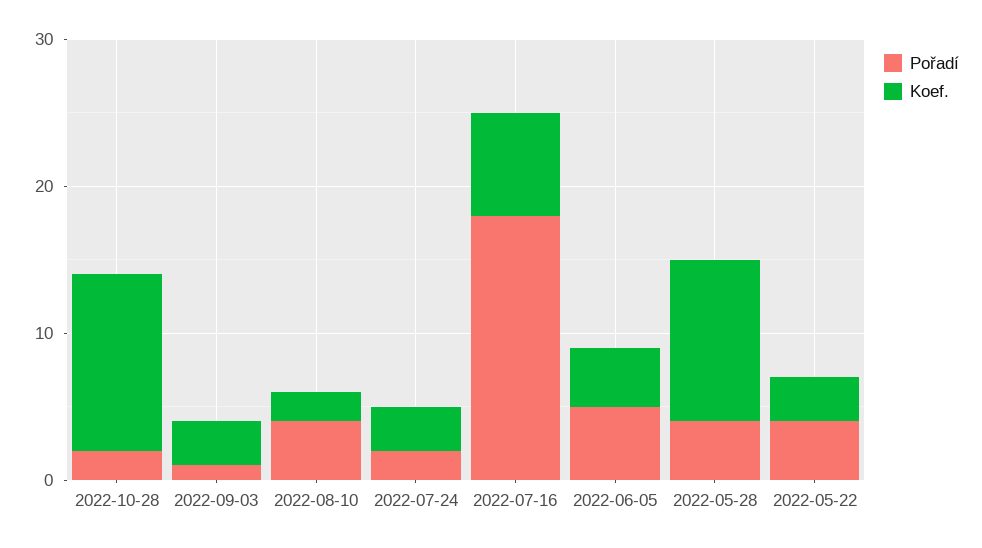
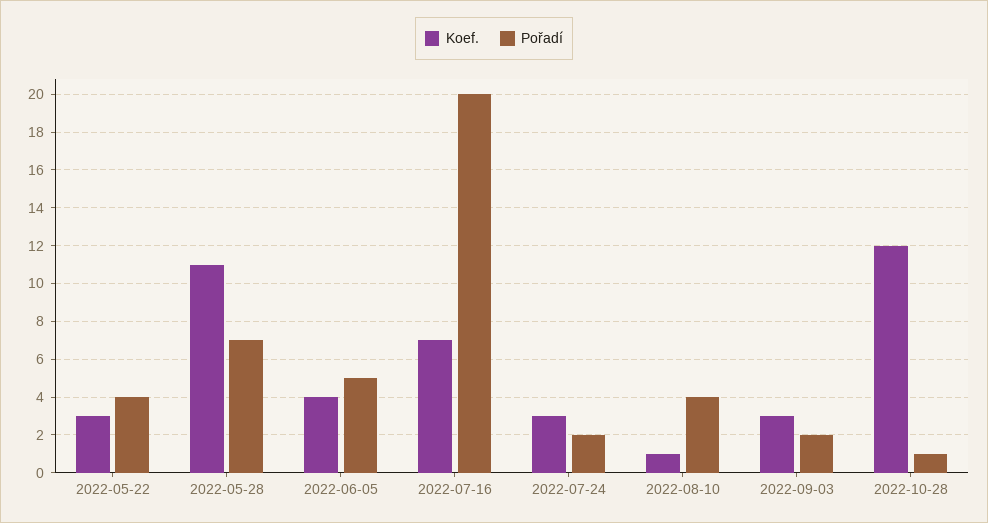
Pořadí, 2022-10-28: 2 -> 1
Pořadí, 2022-09-03: 1 -> 2
Koef., 2022-08-10: 2 -> 1
Pořadí, 2022-07-16: 18 -> 20
Pořadí, 2022-05-28: 4 -> 7

